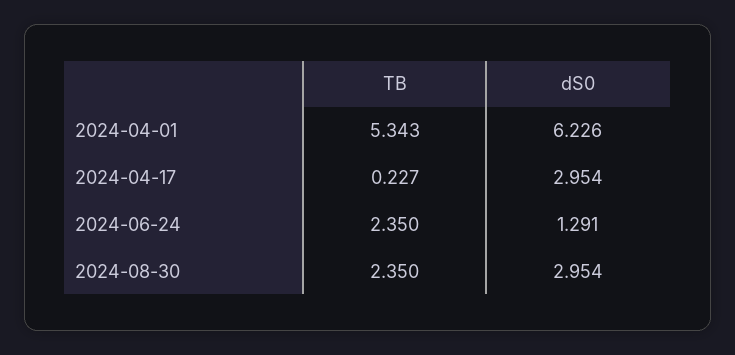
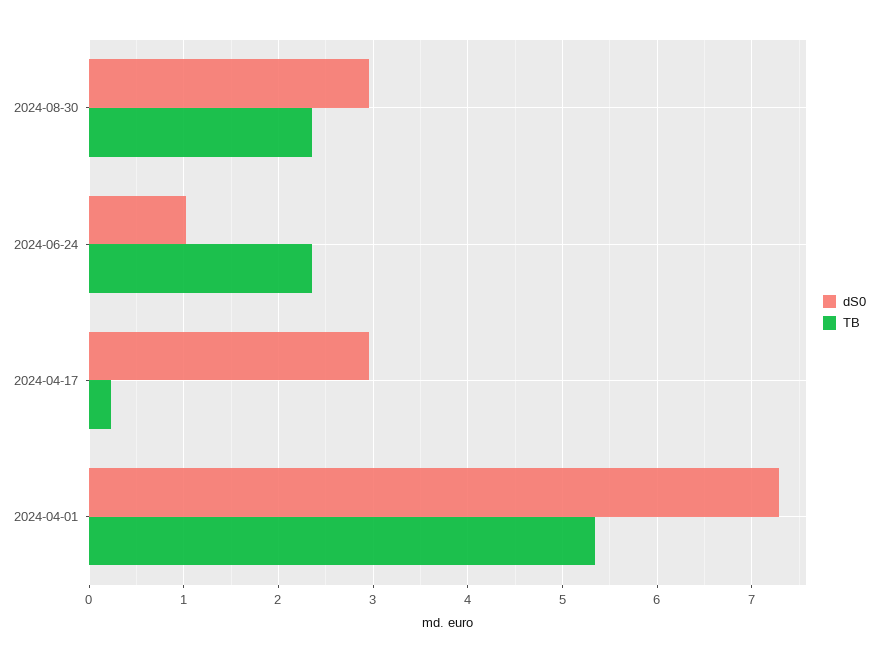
dS0, 2024-04-01: 6.226 -> 7.3
dS0, 2024-06-24: 1.291 -> 1

